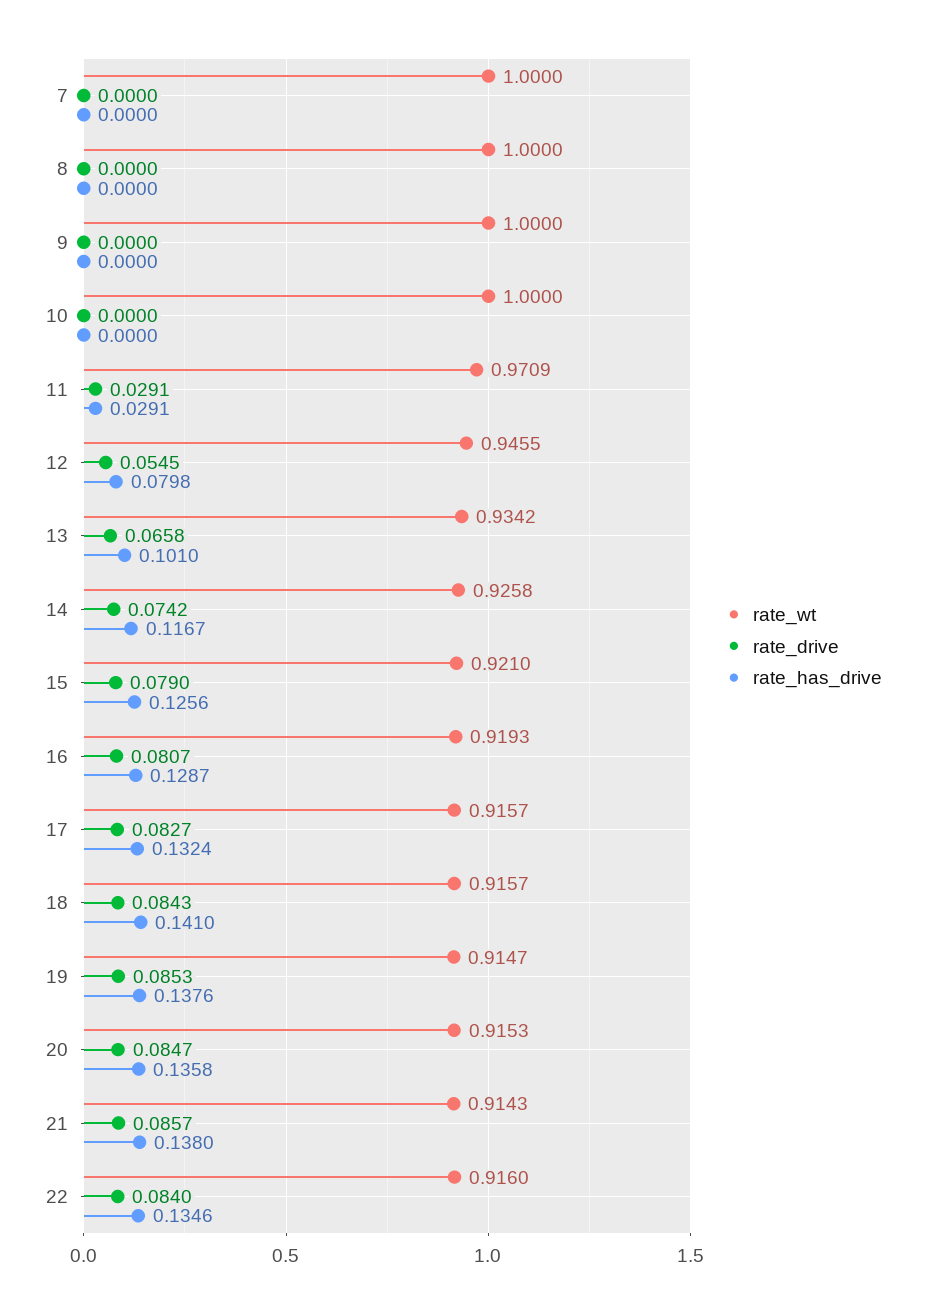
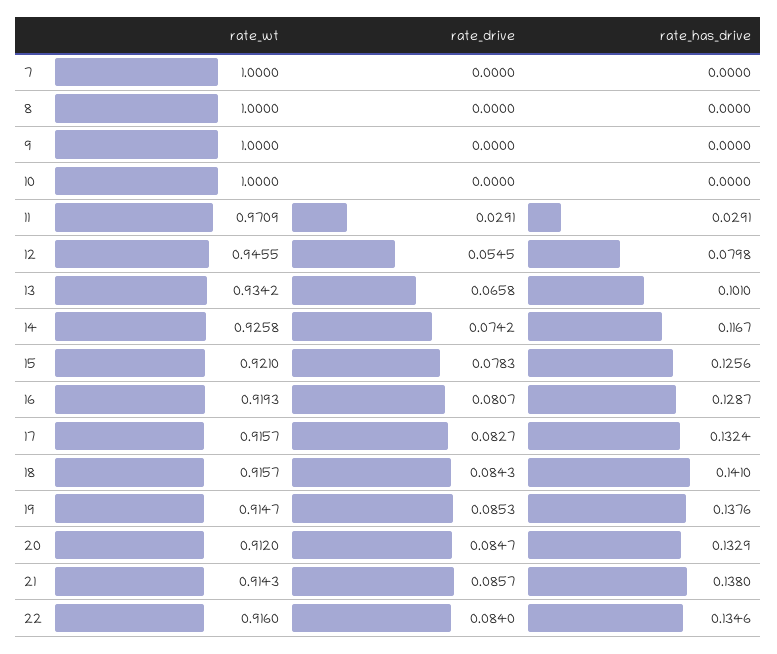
rate_drive, 15: 0.079 -> 0.0783
rate_wt, 20: 0.9153 -> 0.912
rate_has_drive, 20: 0.1358 -> 0.1329

